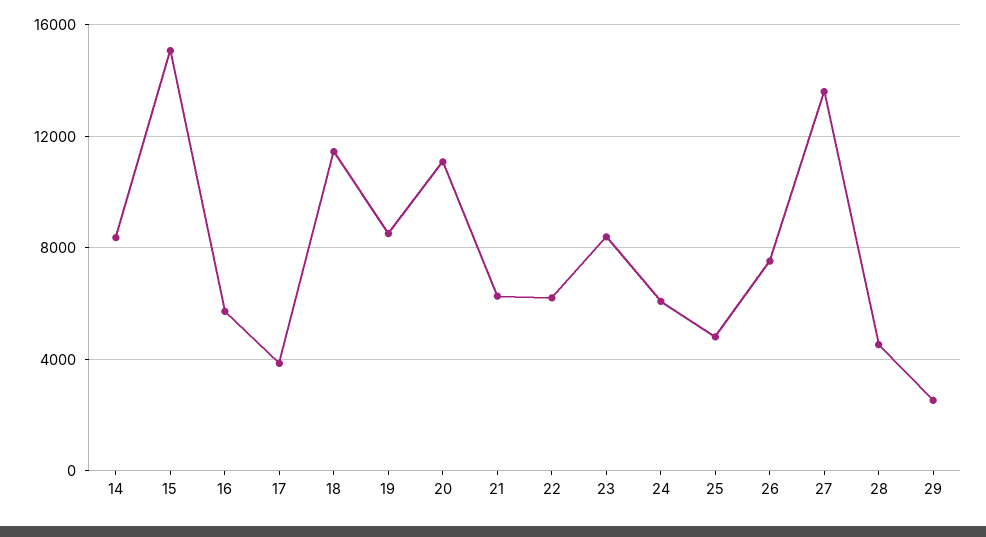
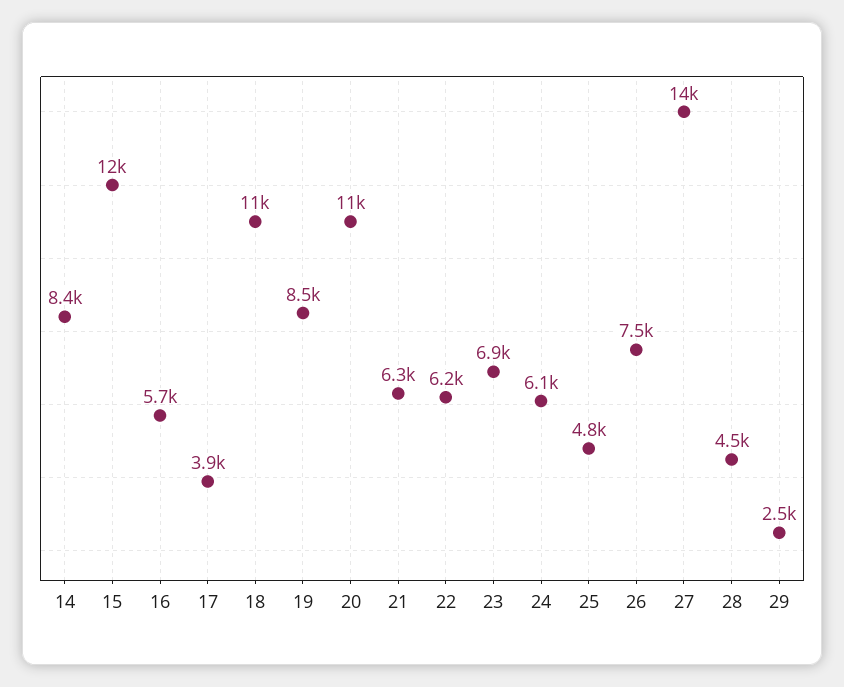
15: 15000 -> 12000
23: 8500 -> 6900

